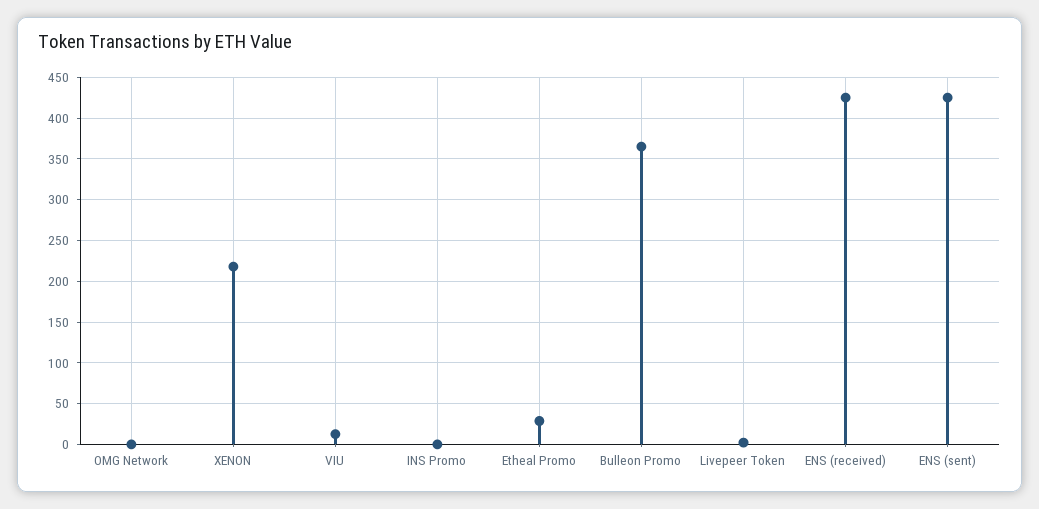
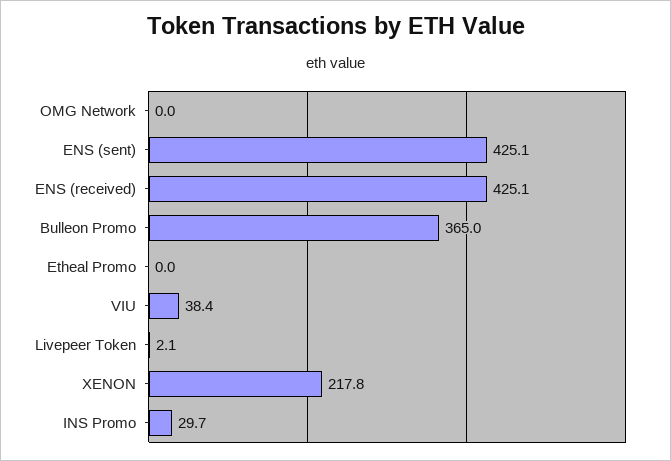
VIU: 10 -> 38.4
INS Promo: 0 -> 29.7
Etheal Promo: 30 -> 0

